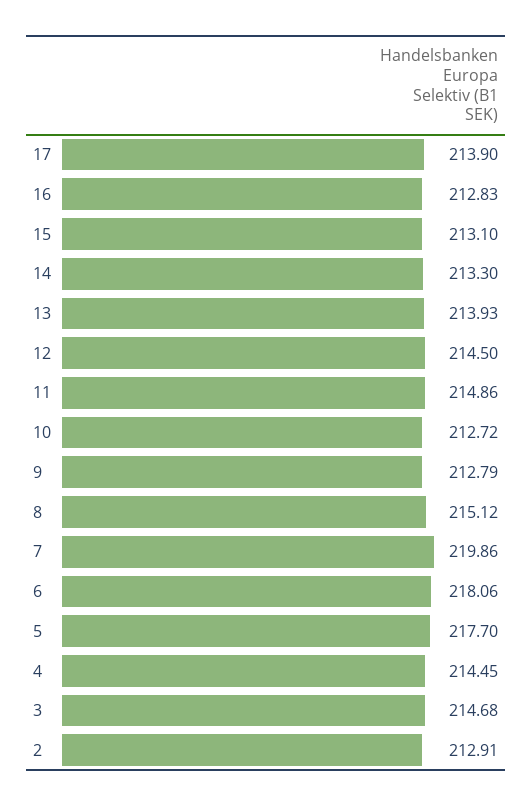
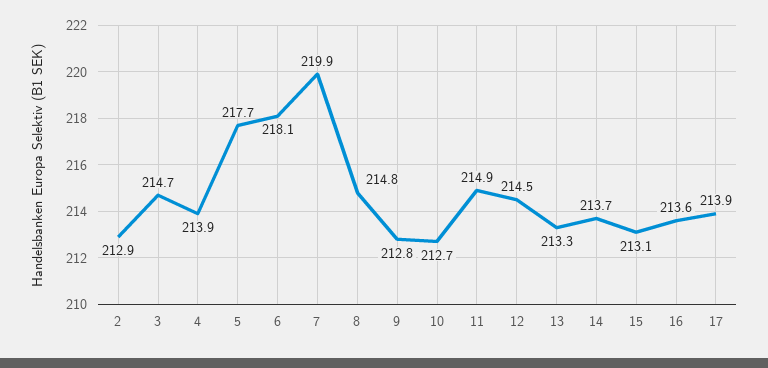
16: 212.83 -> 213.6
14: 213.3 -> 213.7
13: 213.93 -> 213.3
8: 215.12 -> 214.8
4: 214.45 -> 213.9

